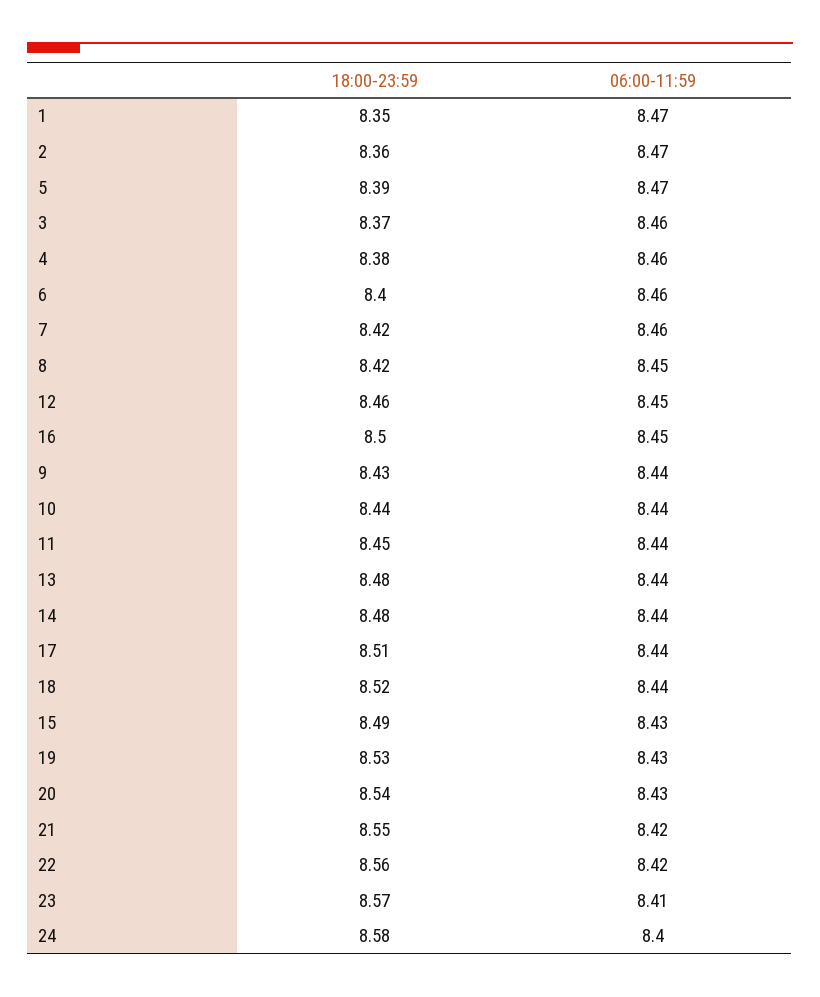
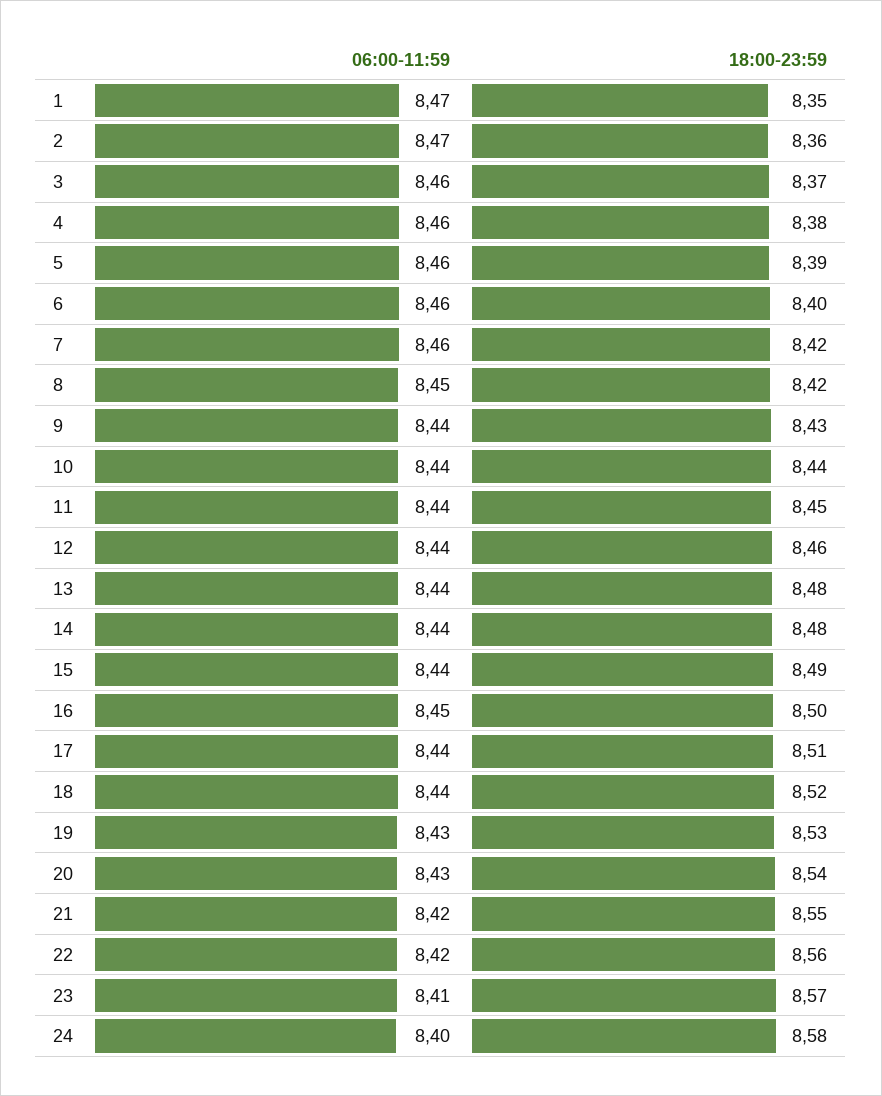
06:00-11:59, 5: 8.47 -> 8.46
06:00-11:59, 12: 8.45 -> 8.44
06:00-11:59, 15: 8.43 -> 8.44

